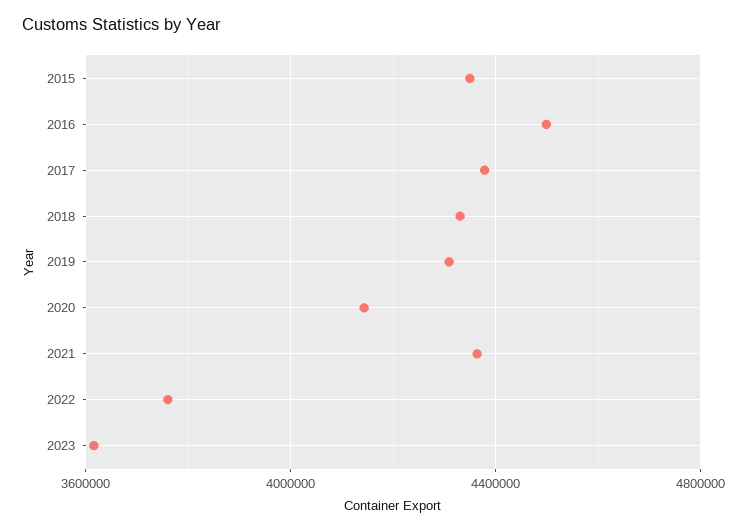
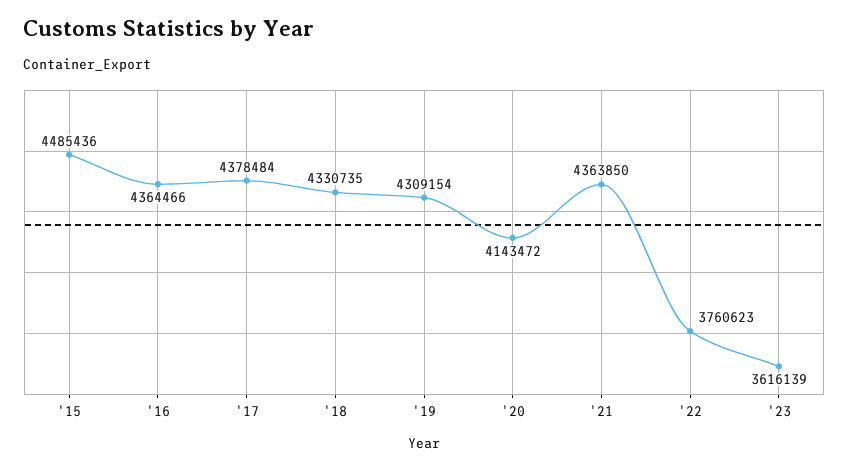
2015: 4350000 -> 4485436
2016: 4500000 -> 4364466

